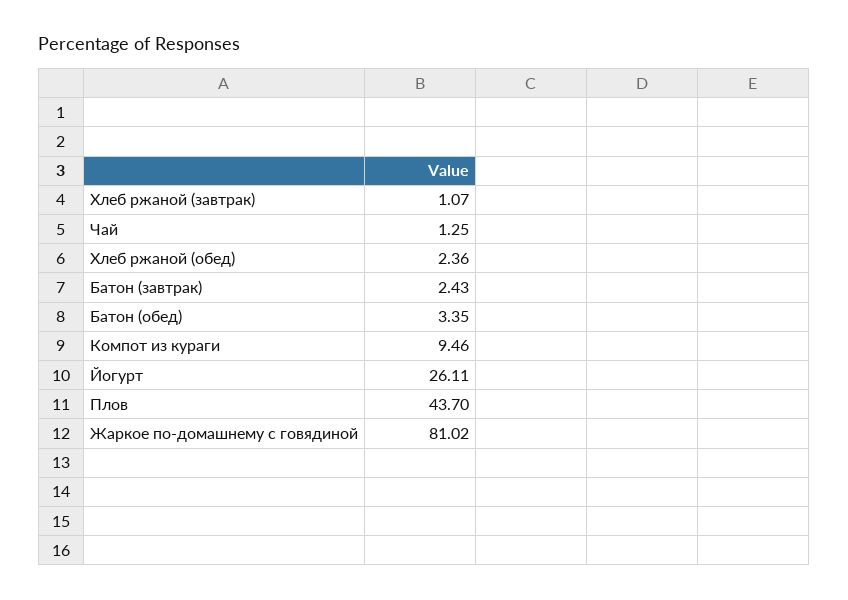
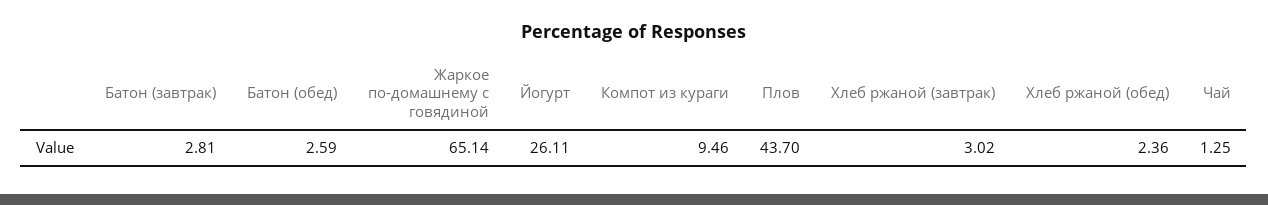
Хлеб ржаной (завтрак): 1.07 -> 3.02
Батон (завтрак): 2.43 -> 2.81
Батон (обед): 3.35 -> 2.59
Жаркое по-домашнему с говядиной: 81.02 -> 65.14

